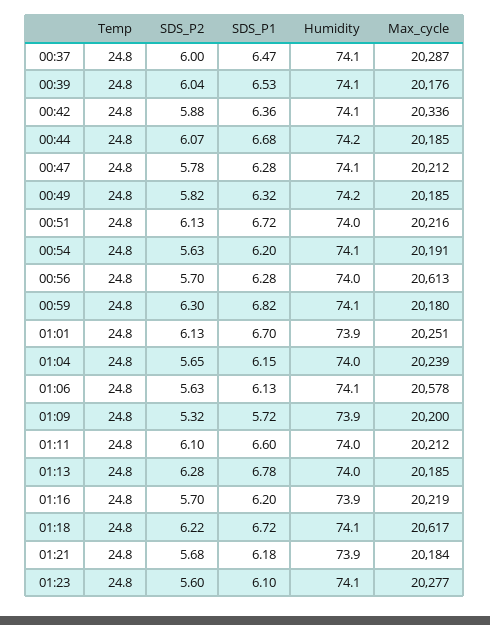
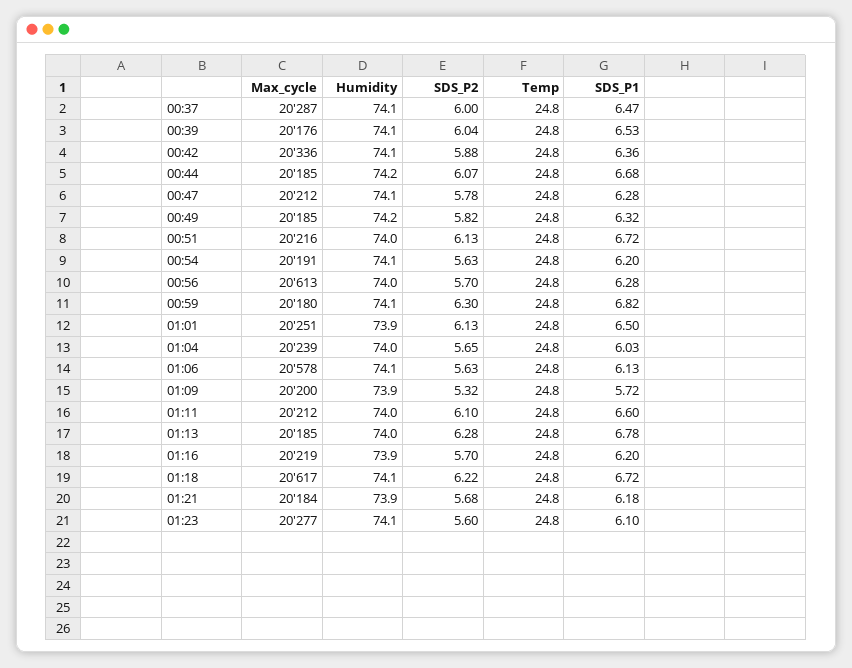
SDS_P1, 01:01: 6.7 -> 6.5
SDS_P1, 01:04: 6.15 -> 6.03

